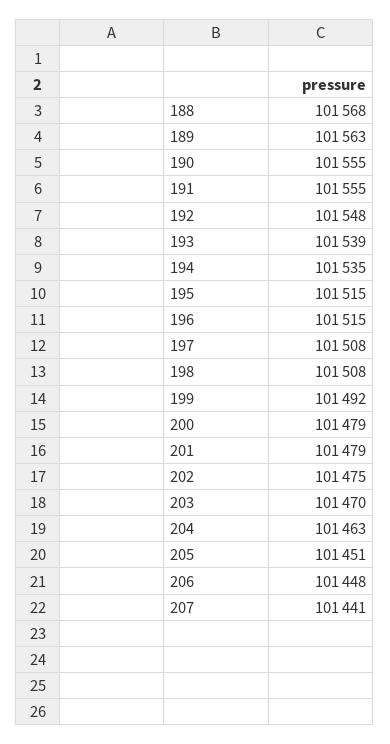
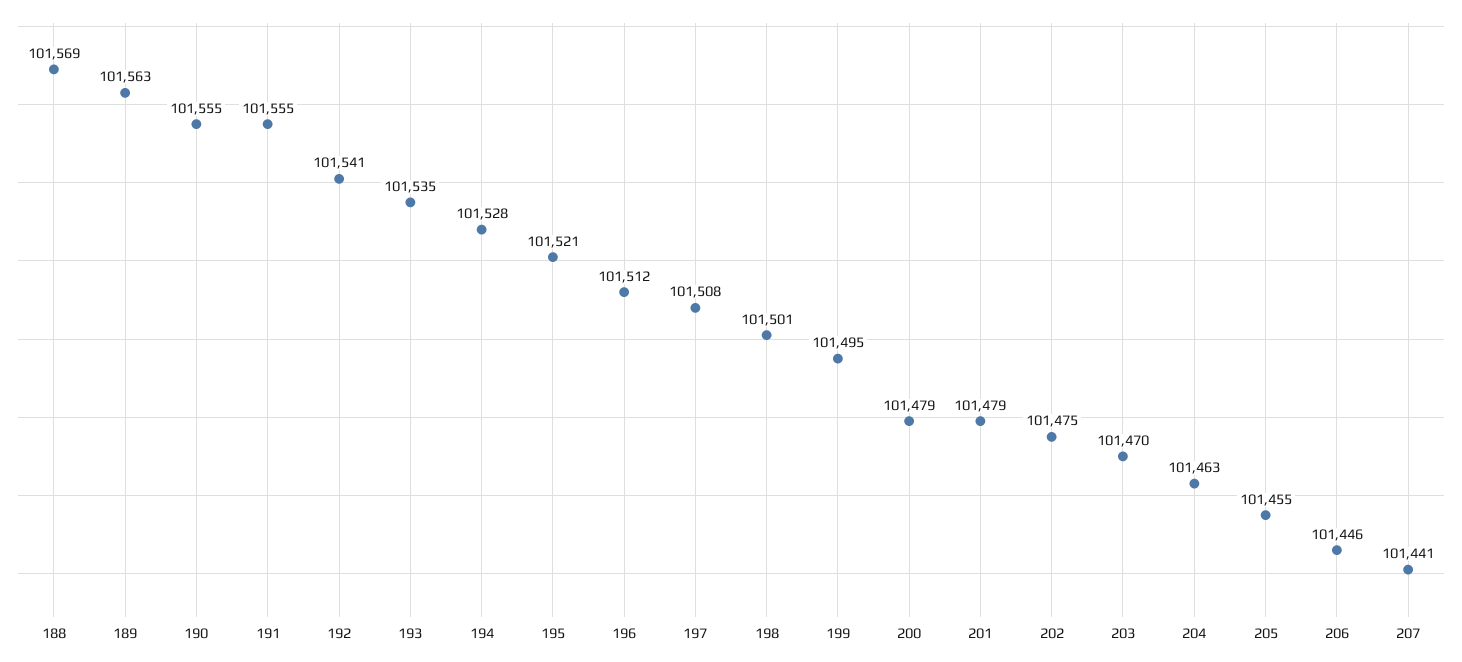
188: 101568 -> 101569
192: 101548 -> 101541
193: 101539 -> 101535
194: 101535 -> 101528
195: 101515 -> 101521
196: 101515 -> 101512
198: 101508 -> 101501
199: 101492 -> 101495
205: 101451 -> 101455
206: 101448 -> 101446

